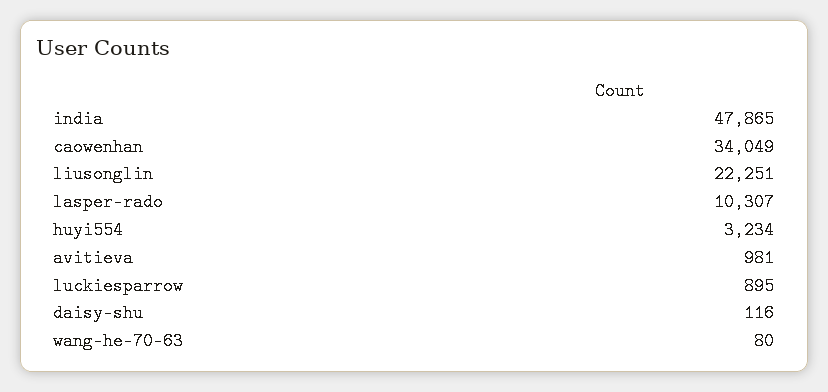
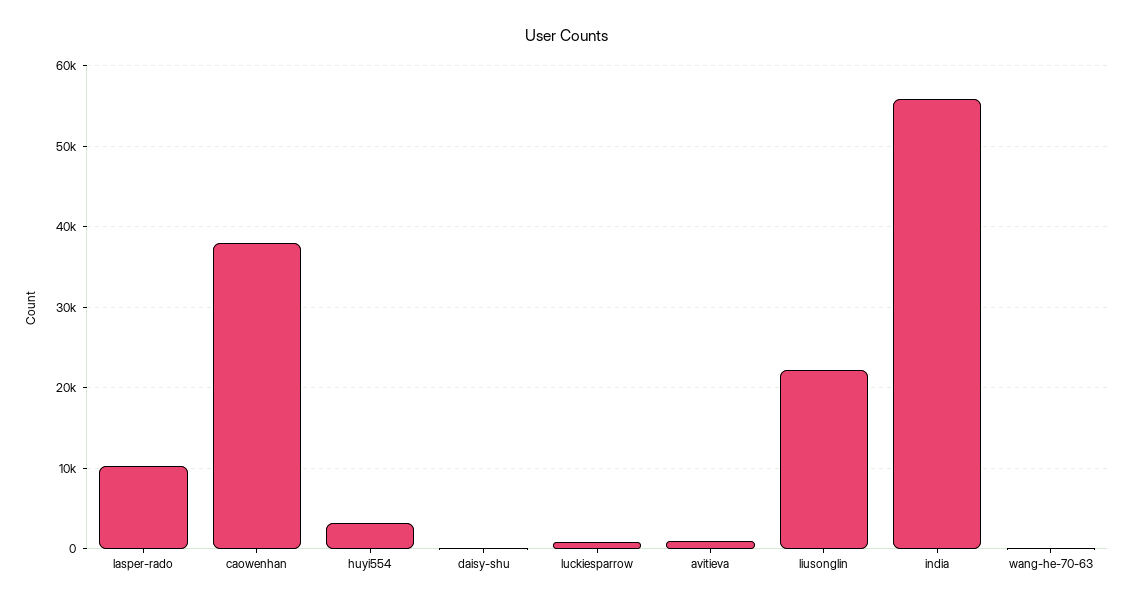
india: 47865 -> 56000
caowenhan: 34049 -> 38000

